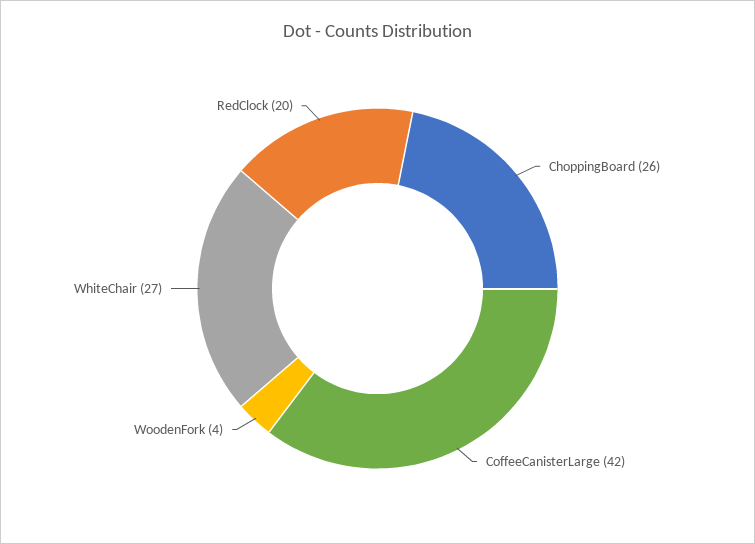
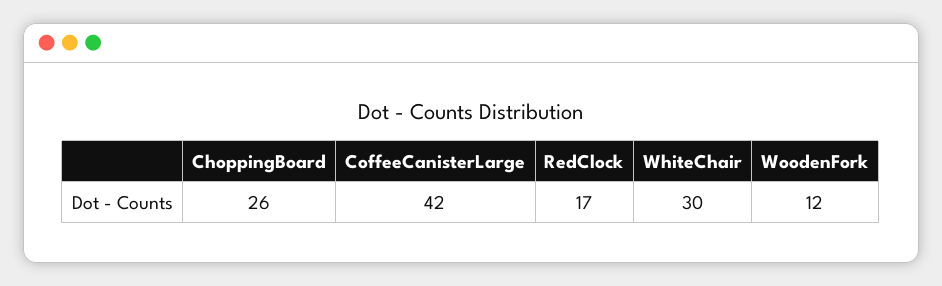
WoodenFork: 4 -> 12
WhiteChair: 27 -> 30
RedClock: 20 -> 17

